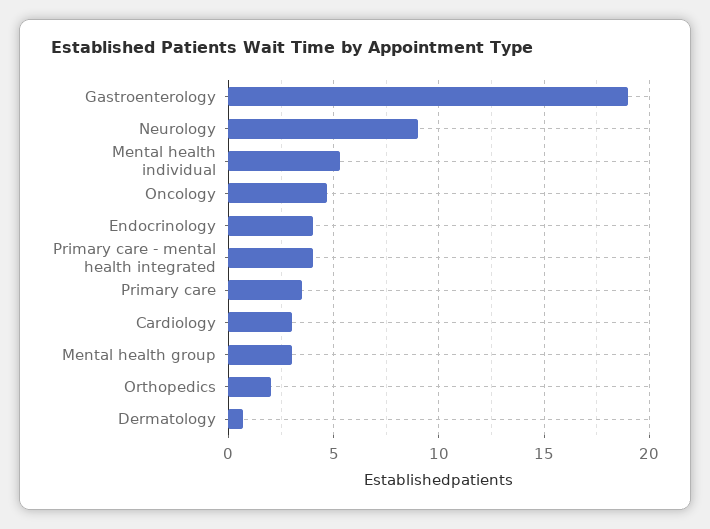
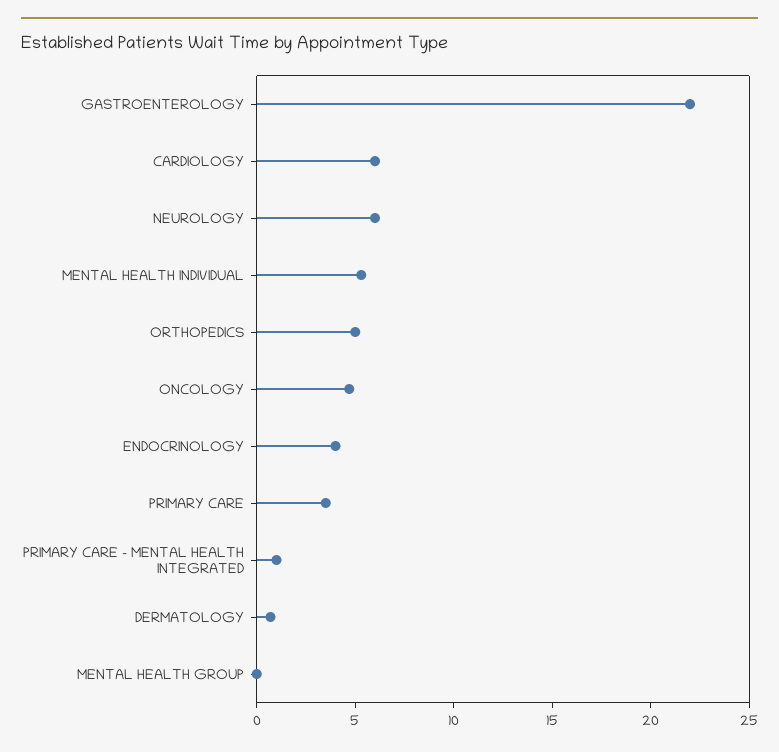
Gastroenterology: 19 -> 22
Neurology: 9 -> 6
Primary care - mental health integrated: 4 -> 1
Cardiology: 3 -> 6
Mental health group: 3 -> 0
Orthopedics: 2 -> 5

